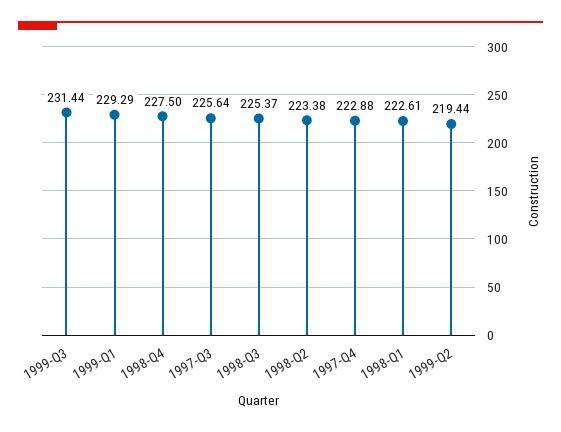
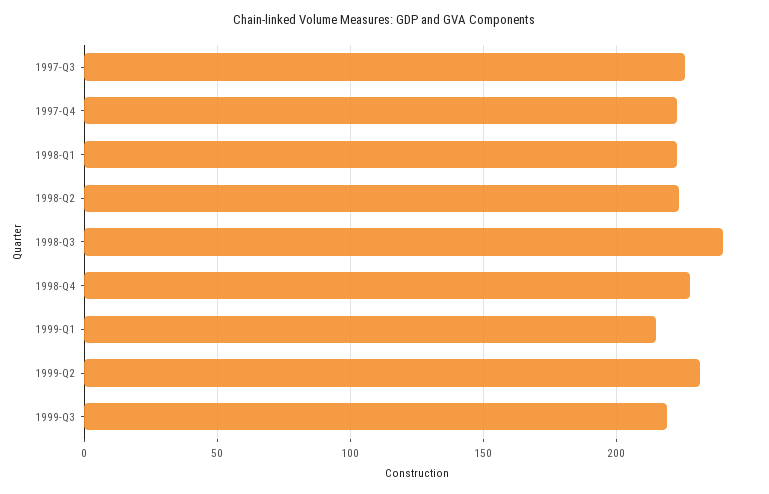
1999-Q3: 231.44 -> 220
1999-Q1: 229.29 -> 215
1998-Q3: 225.37 -> 240
1999-Q2: 219.44 -> 230

